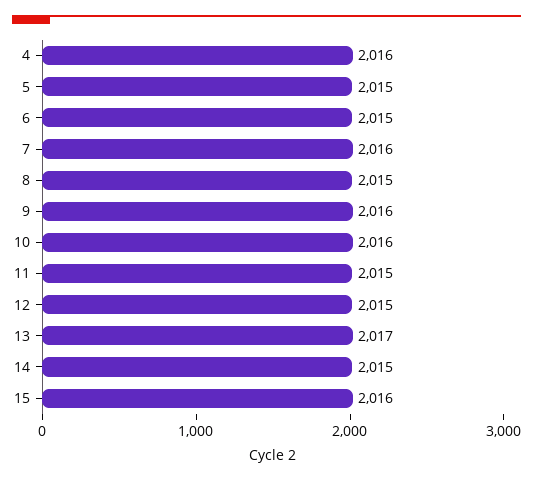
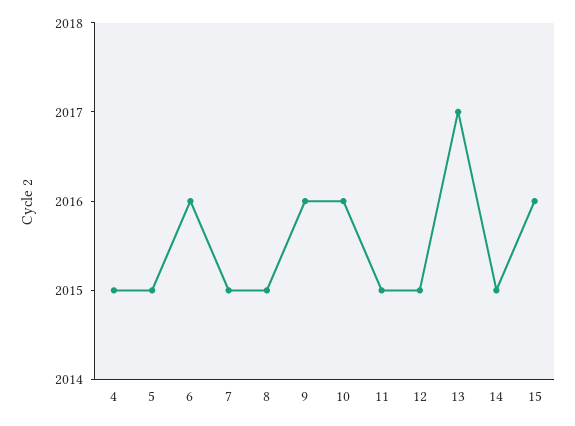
4: 2016 -> 2015
6: 2015 -> 2016
7: 2016 -> 2015

